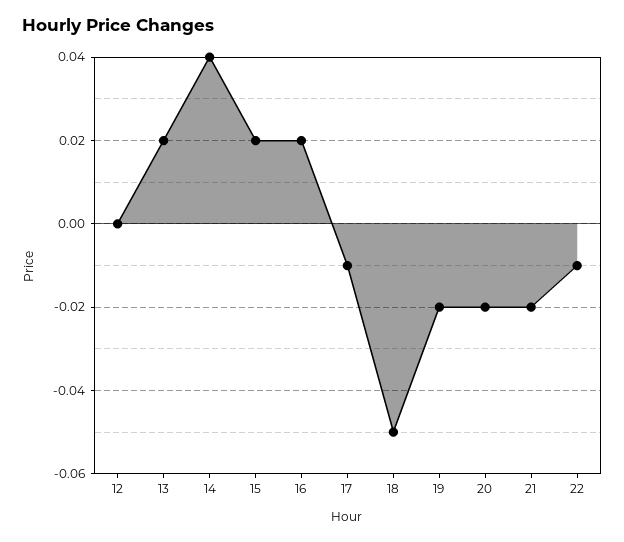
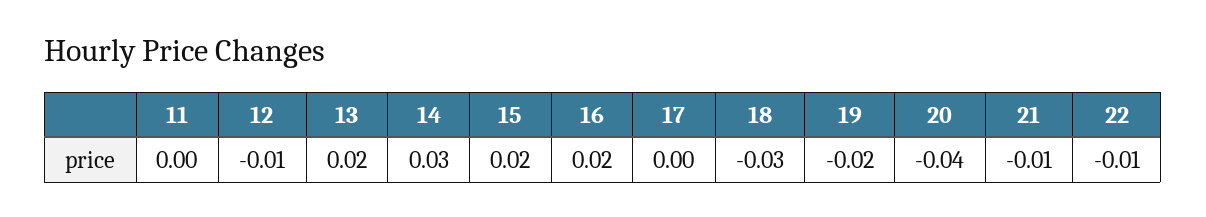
12: 0 -> -0.01
14: 0.04 -> 0.03
17: -0.01 -> 0
18: -0.05 -> -0.03
20: -0.02 -> -0.04
21: -0.02 -> -0.01
11: none -> 0

